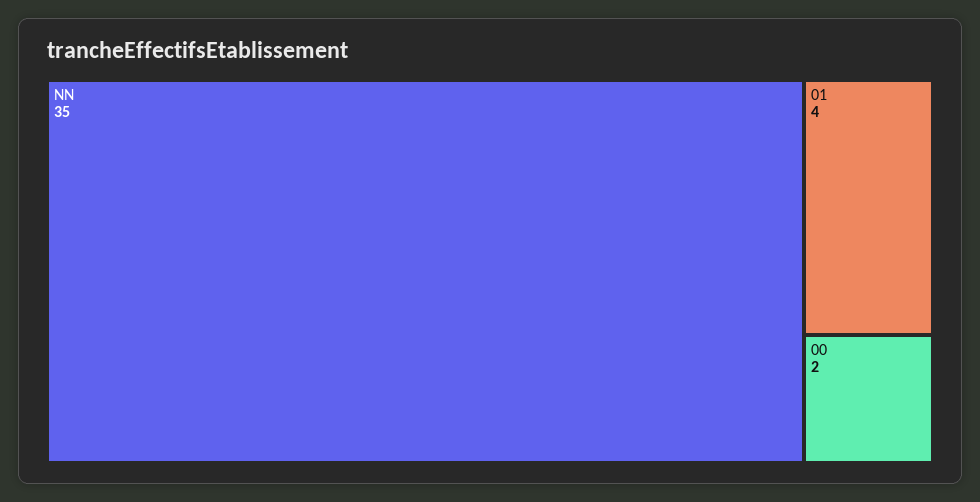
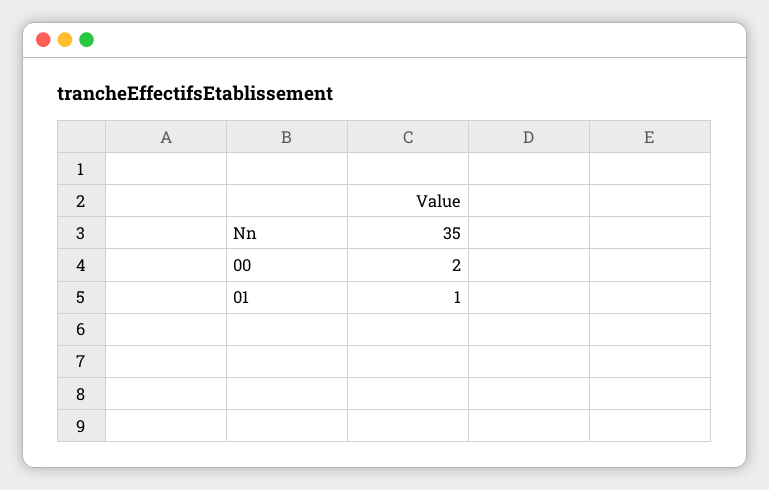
01: 4 -> 1

